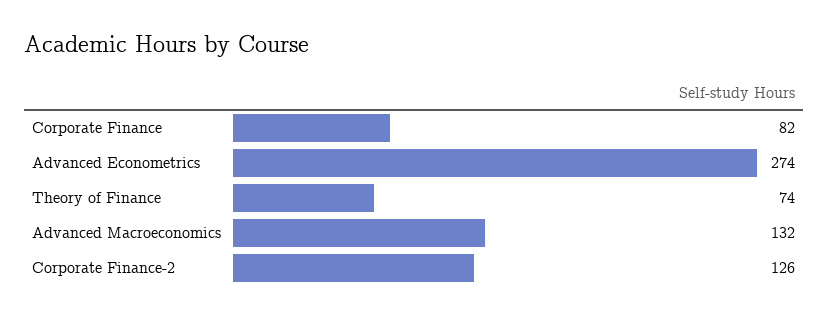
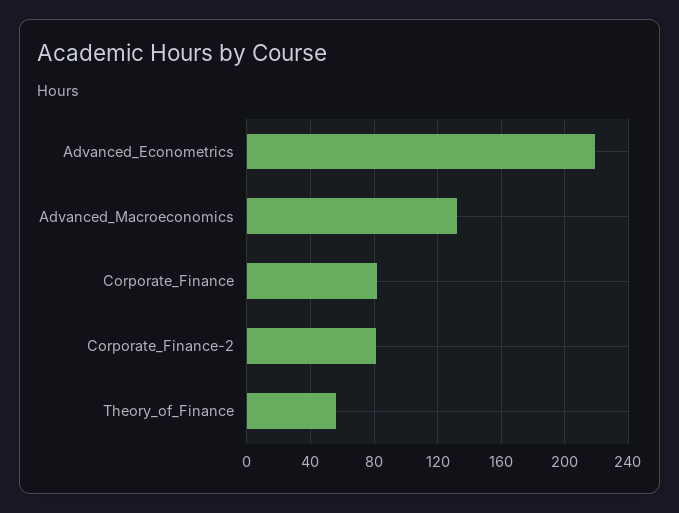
Advanced Econometrics: 274 -> 220
Theory of Finance: 74 -> 55
Corporate Finance-2: 126 -> 80

